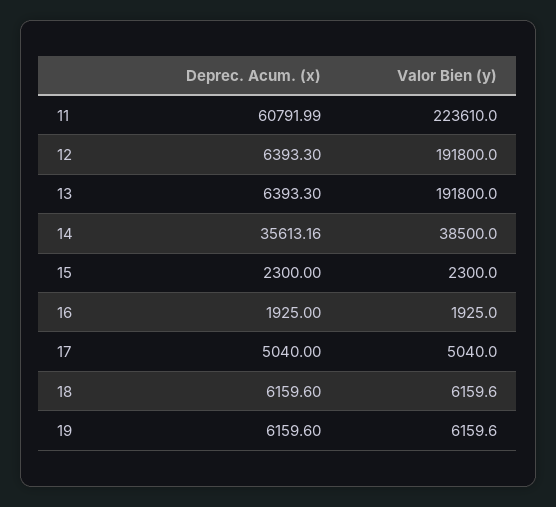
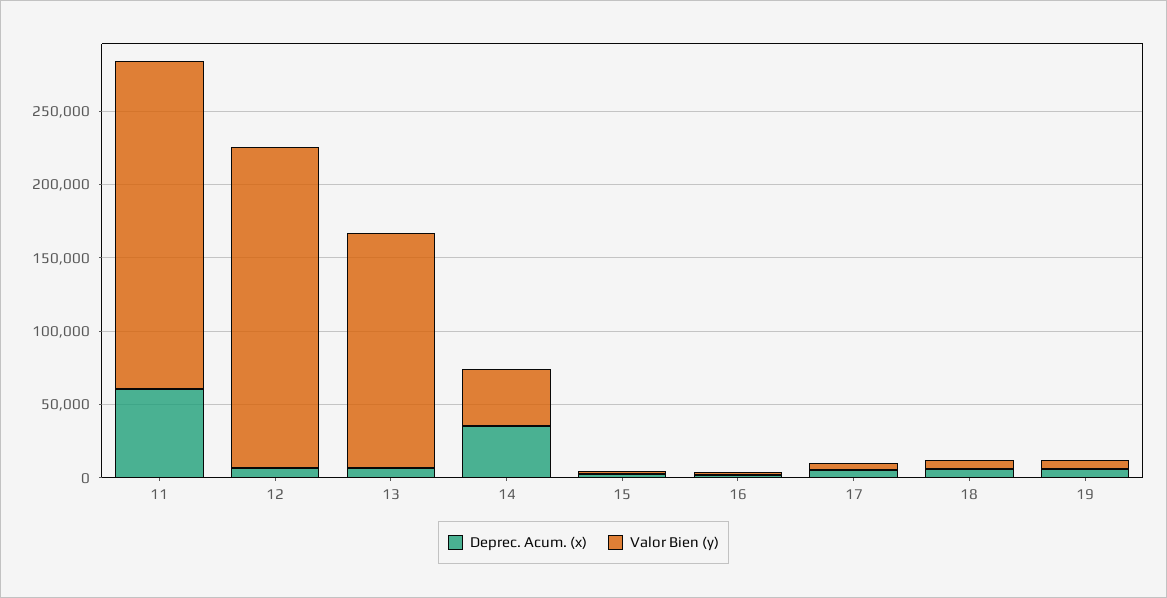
Valor Bien (y), 12: 191800 -> 220000
Valor Bien (y), 13: 191800 -> 160000

